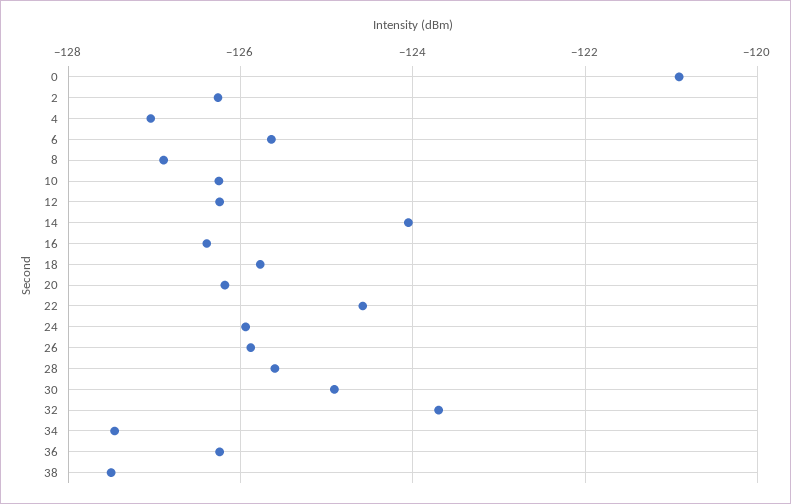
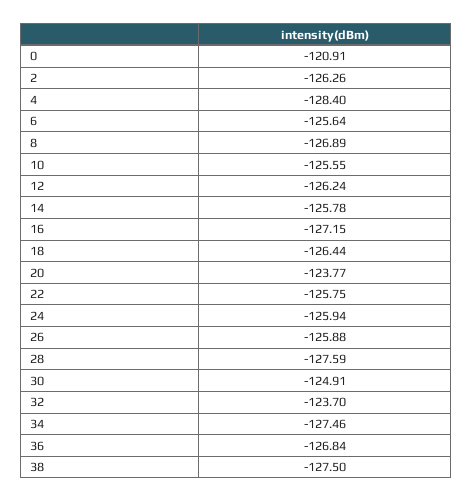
4: -127 -> -128.4
10: -126.2 -> -125.55
14: -124 -> -125.78
16: -126.4 -> -127.15
18: -125.8 -> -126.44
20: -126.2 -> -123.77
22: -124.6 -> -125.75
28: -125.6 -> -127.59
36: -126.2 -> -126.84

